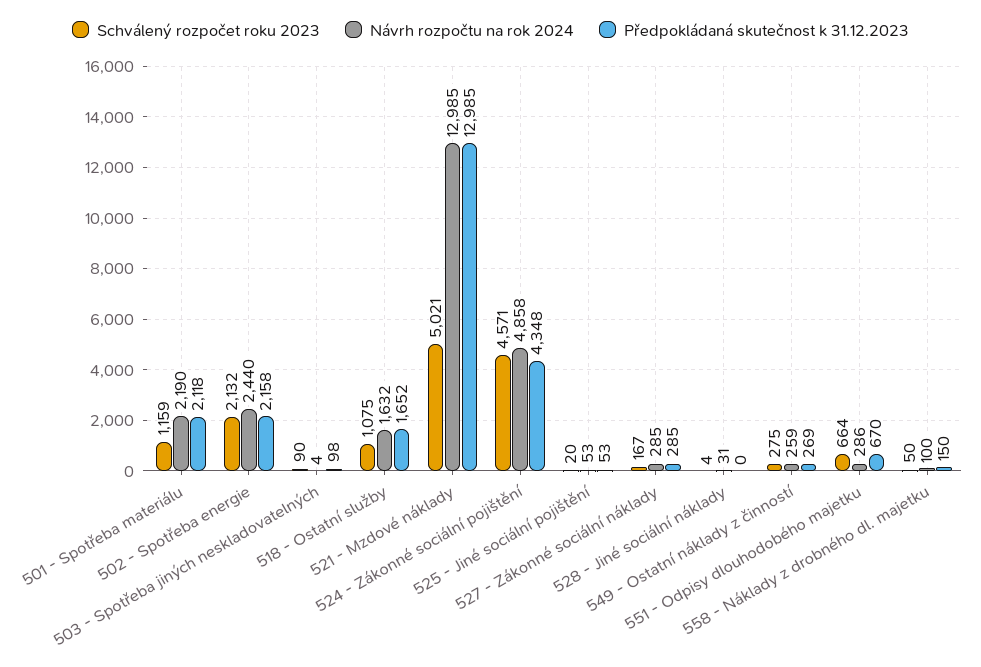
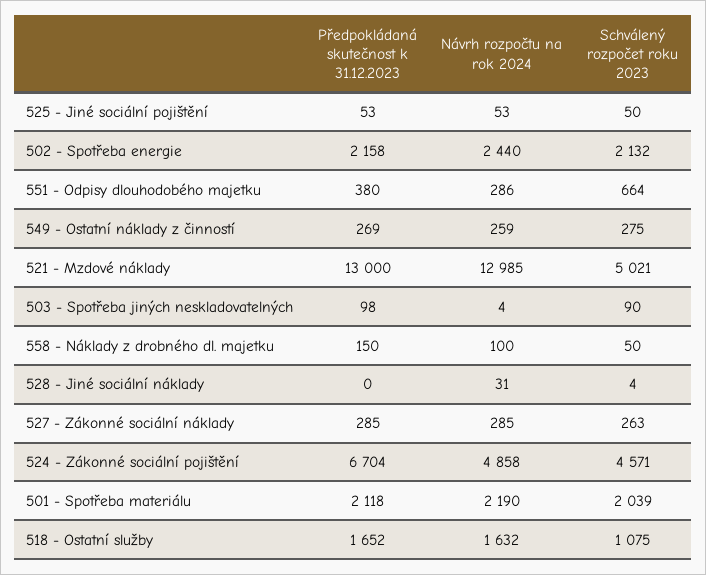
Schválený rozpočet roku 2023, 501 - Spotřeba materiálu: 1159 -> 2039
Předpokládaná skutečnost k 31.12.2023, 521 - Mzdové náklady: 12985 -> 13000
Předpokládaná skutečnost k 31.12.2023, 524 - Zákonné sociální pojištění: 4348 -> 6704
Schválený rozpočet roku 2023, 525 - Jiné sociální pojištění: 20 -> 50
Schválený rozpočet roku 2023, 527 - Zákonné sociální náklady: 167 -> 263
Předpokládaná skutečnost k 31.12.2023, 551 - Odpisy dlouhodobého majetku: 670 -> 380

